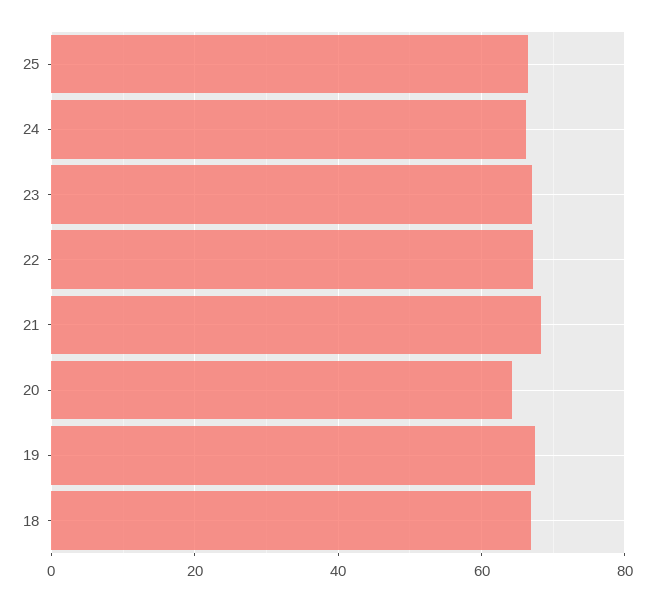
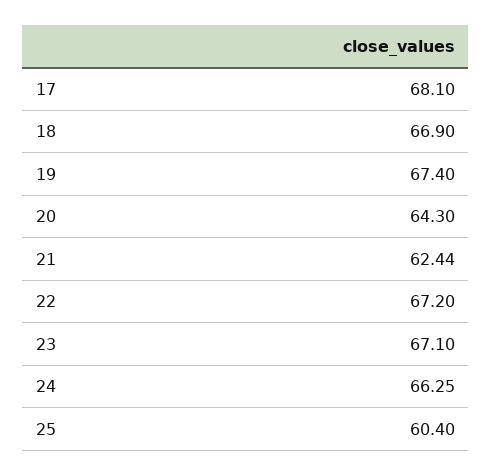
25: 66 -> 60.4
21: 68 -> 62.44
17: none -> 68.1

